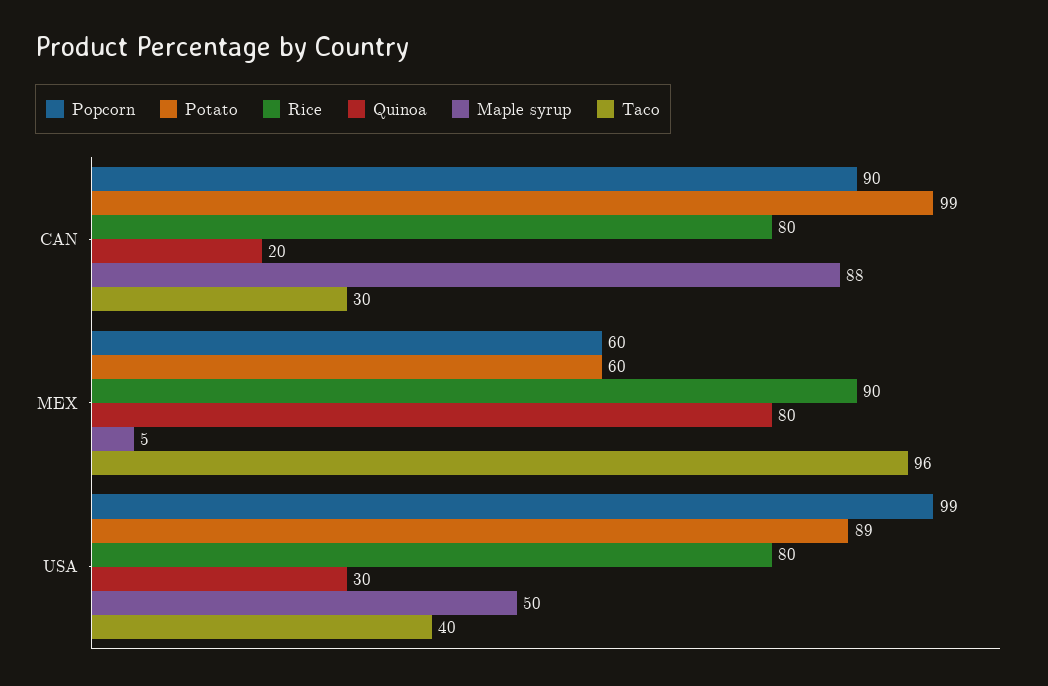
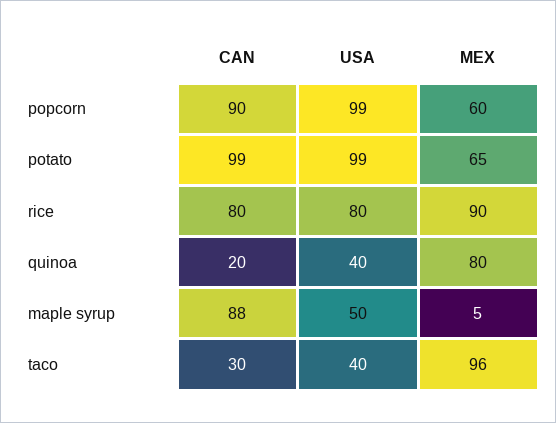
Potato, MEX: 60 -> 65
Potato, USA: 89 -> 99
Quinoa, USA: 30 -> 40

